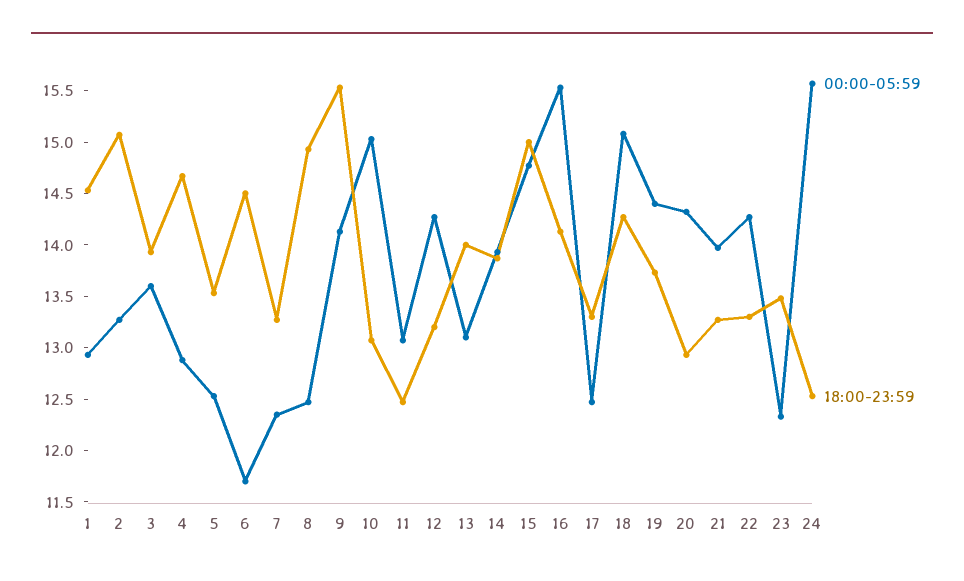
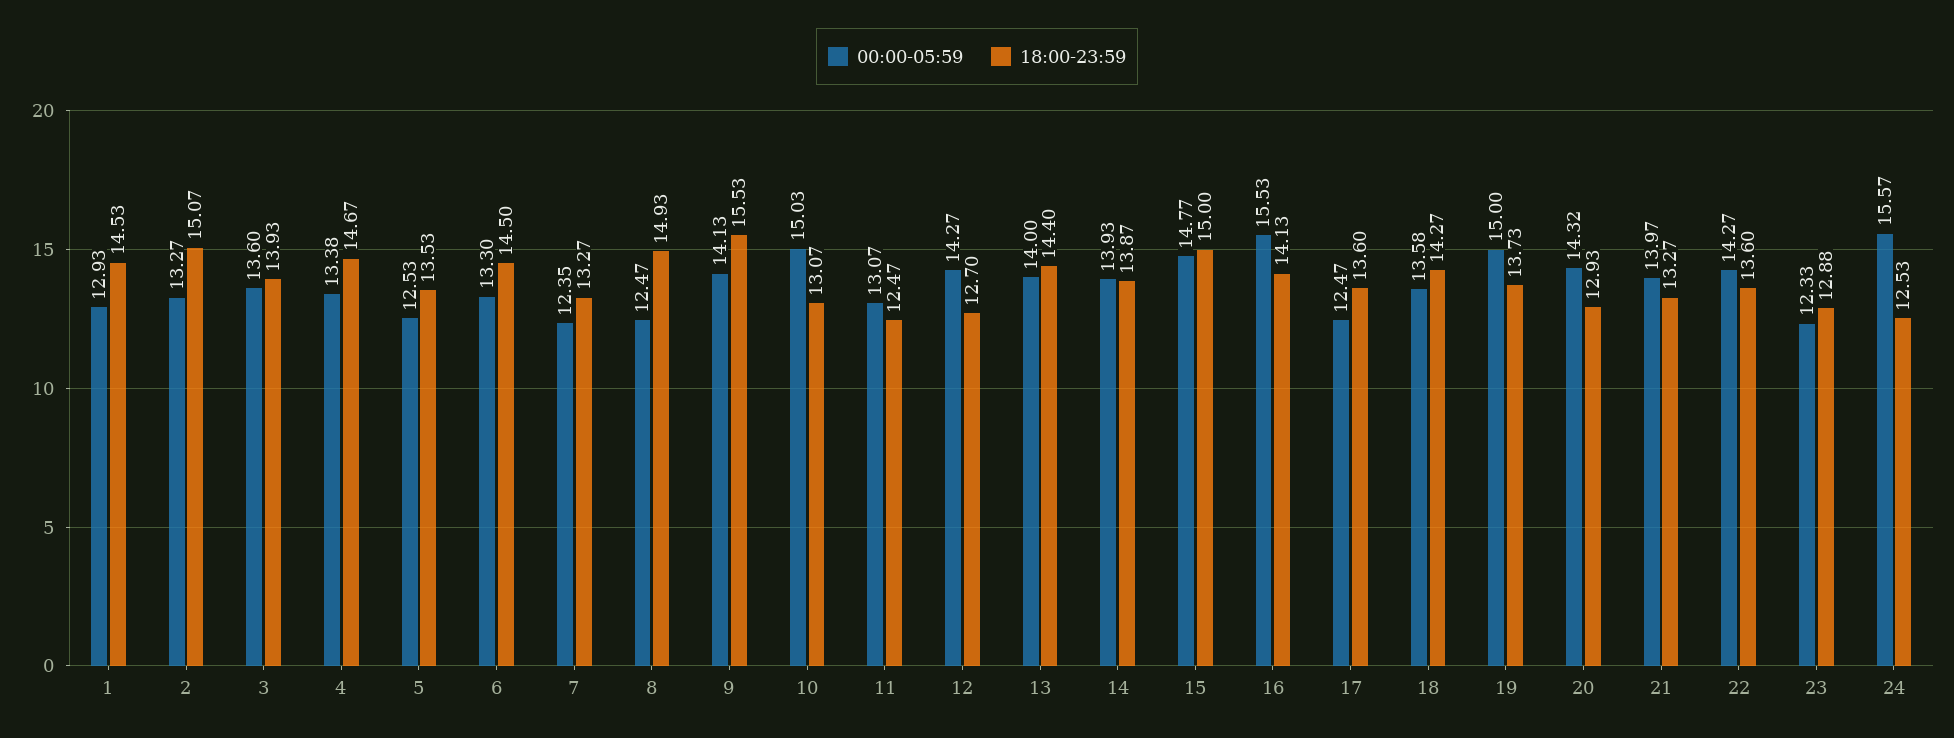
00:00-05:59, 4: 12.9 -> 13.38
00:00-05:59, 6: 11.7 -> 13.3
18:00-23:59, 12: 13.2 -> 12.7
00:00-05:59, 13: 13.1 -> 14
18:00-23:59, 13: 14 -> 14.4
18:00-23:59, 17: 13.3 -> 13.6
00:00-05:59, 18: 15.1 -> 13.58
00:00-05:59, 19: 14.4 -> 15
18:00-23:59, 22: 13.3 -> 13.6
18:00-23:59, 23: 13.5 -> 12.88

